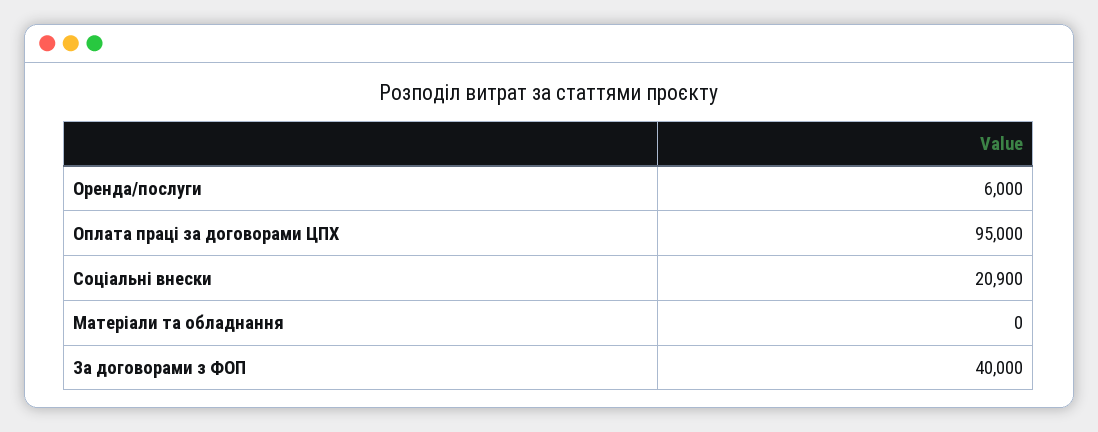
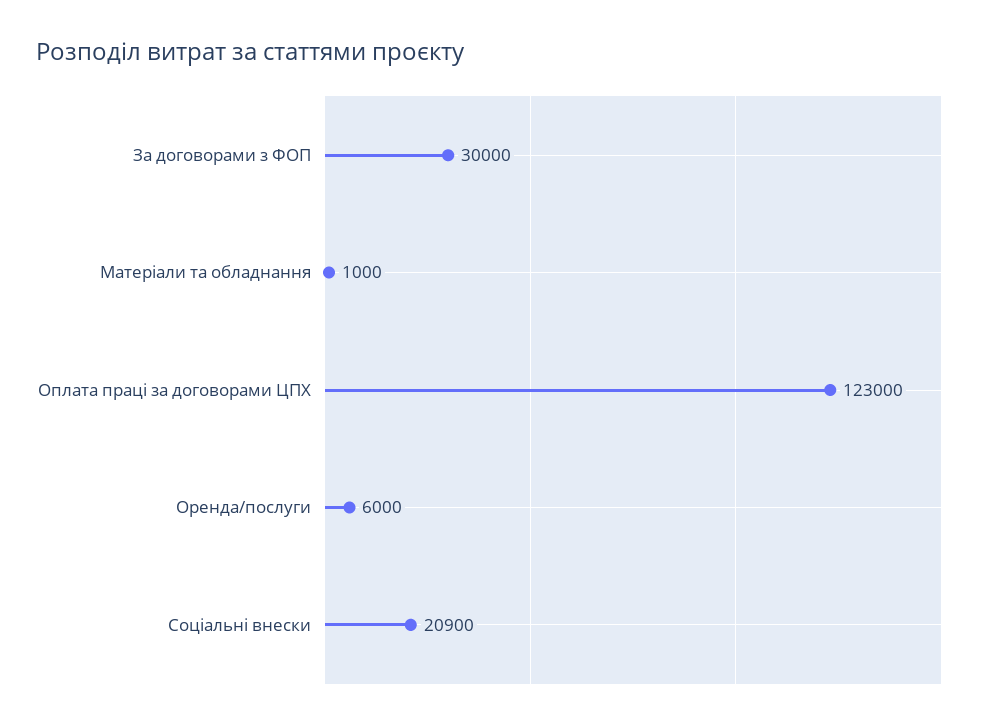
Оплата праці за договорами ЦПХ: 95000 -> 123000
Матеріали та обладнання: 0 -> 1000
За договорами з ФОП: 40000 -> 30000

